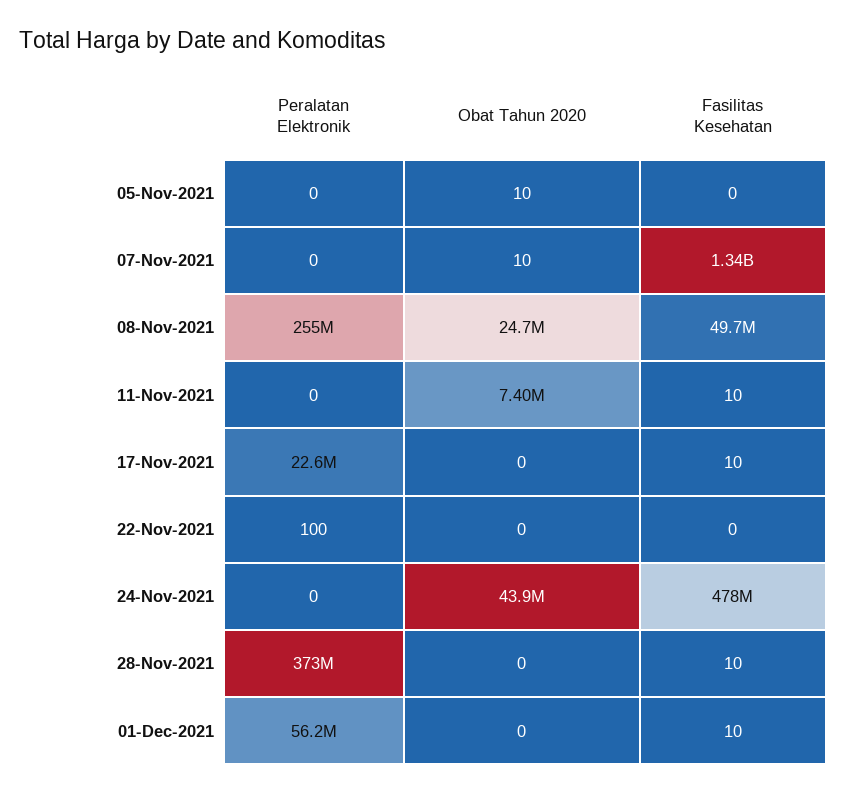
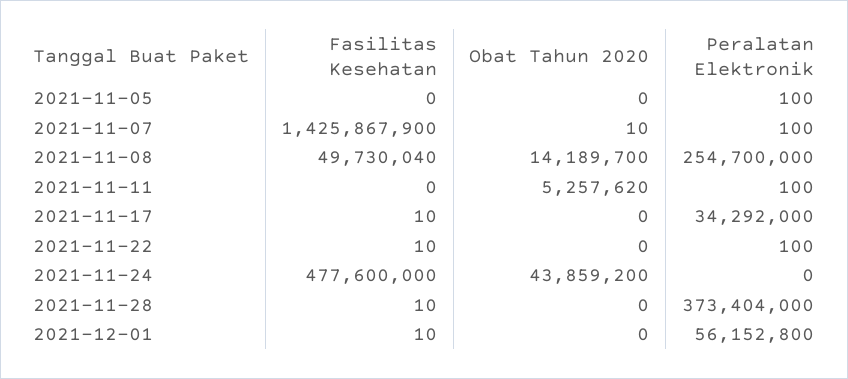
Peralatan Elektronik, 05-Nov-2021: 0 -> 100
Obat Tahun 2020, 05-Nov-2021: 10 -> 0
Peralatan Elektronik, 07-Nov-2021: 0 -> 100
Fasilitas Kesehatan, 07-Nov-2021: 1340000000 -> 1425867900
Obat Tahun 2020, 08-Nov-2021: 24700000 -> 14189700
Peralatan Elektronik, 11-Nov-2021: 0 -> 100
Obat Tahun 2020, 11-Nov-2021: 7400000 -> 5257620
Fasilitas Kesehatan, 11-Nov-2021: 10 -> 0
Peralatan Elektronik, 17-Nov-2021: 22600000 -> 34292000
Fasilitas Kesehatan, 22-Nov-2021: 0 -> 10

